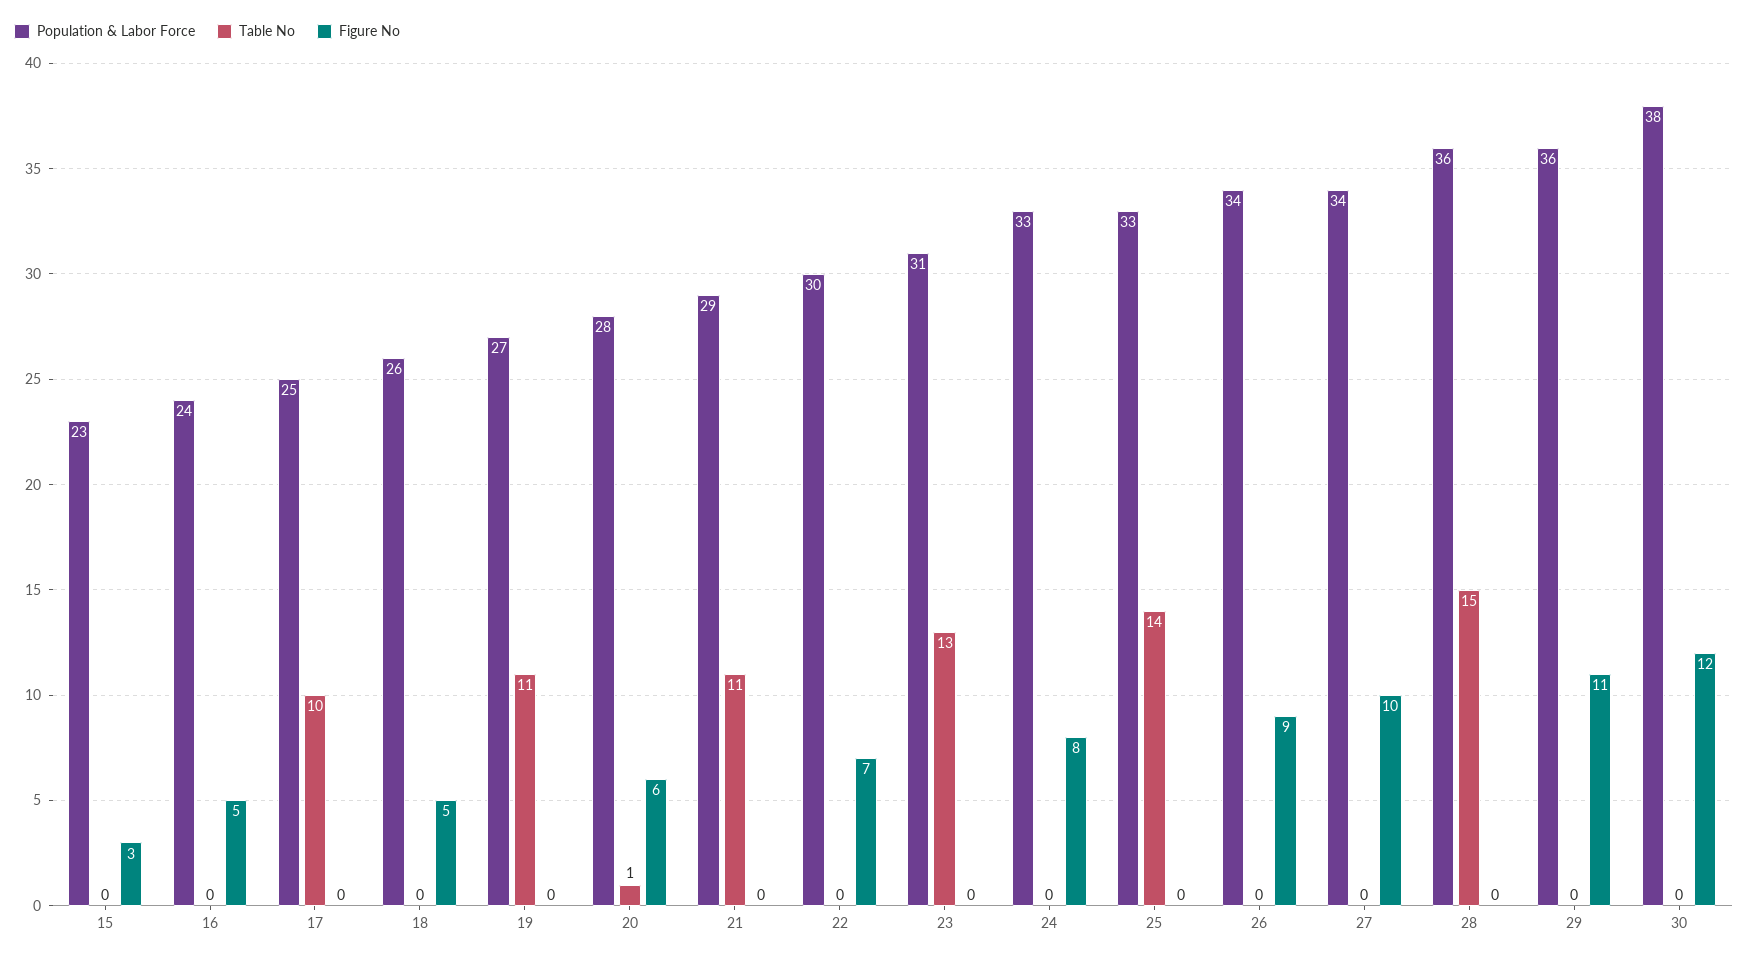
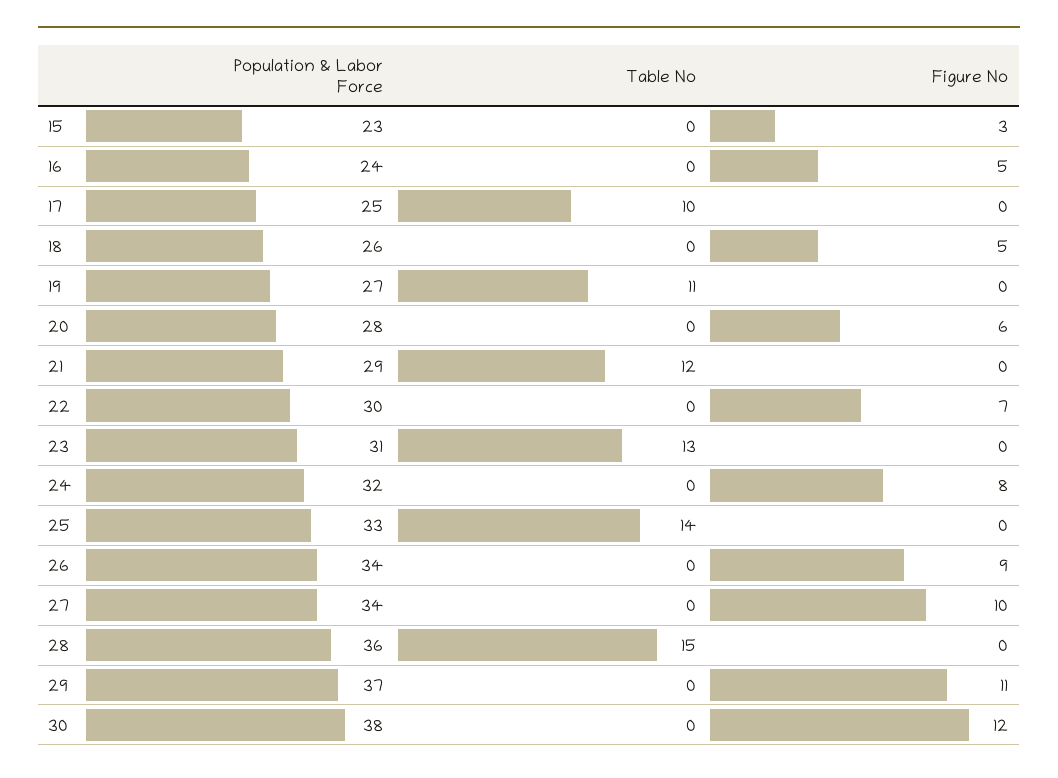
Table No, 20: 1 -> 0
Table No, 21: 11 -> 12
Population & Labor Force, 24: 33 -> 32
Population & Labor Force, 29: 36 -> 37

